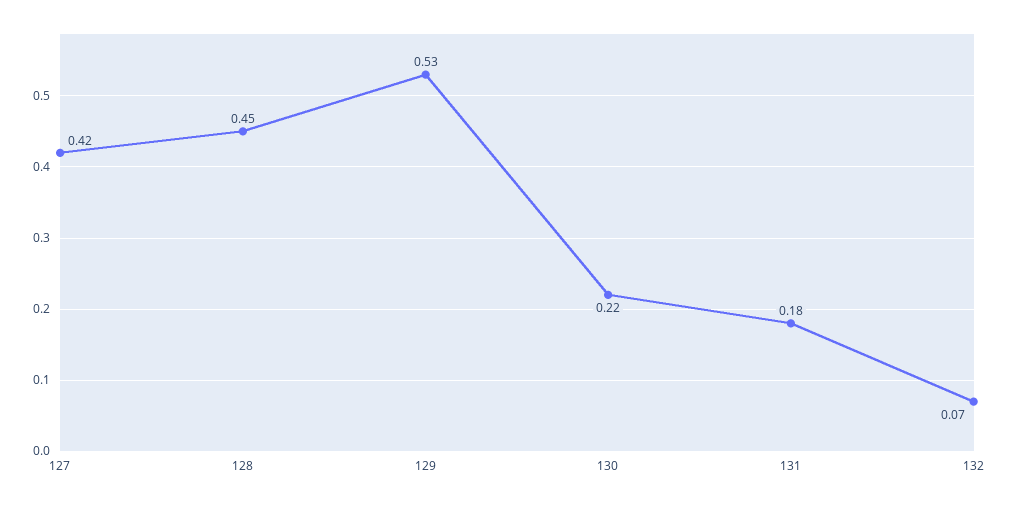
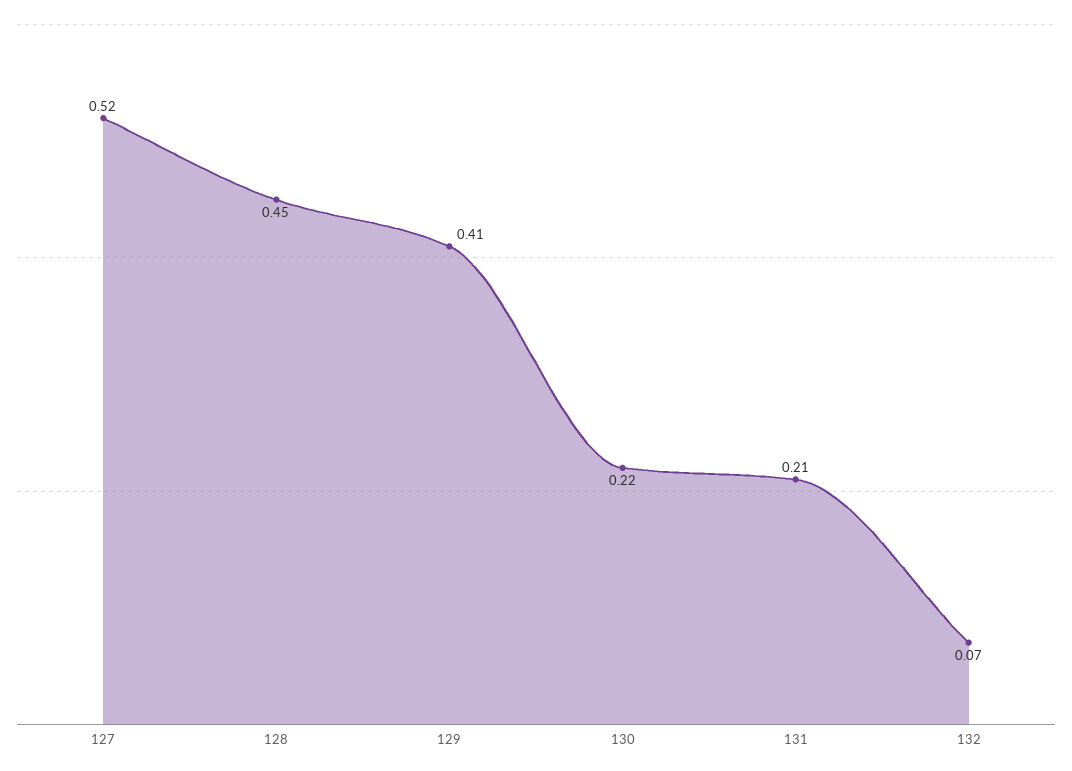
127: 0.42 -> 0.52
129: 0.53 -> 0.41
131: 0.18 -> 0.21

